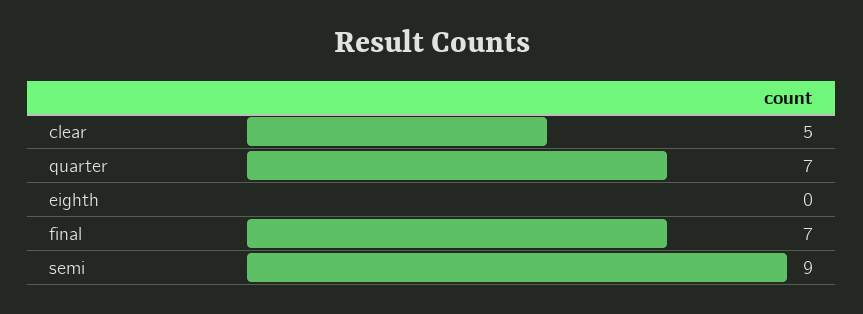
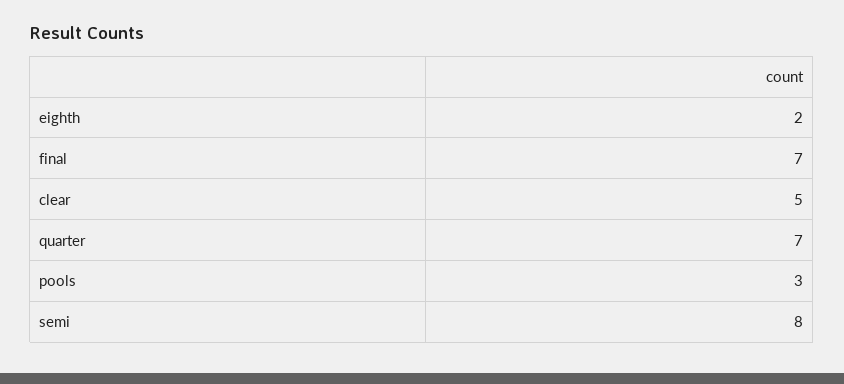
eighth: 0 -> 2
semi: 9 -> 8
pools: none -> 3

